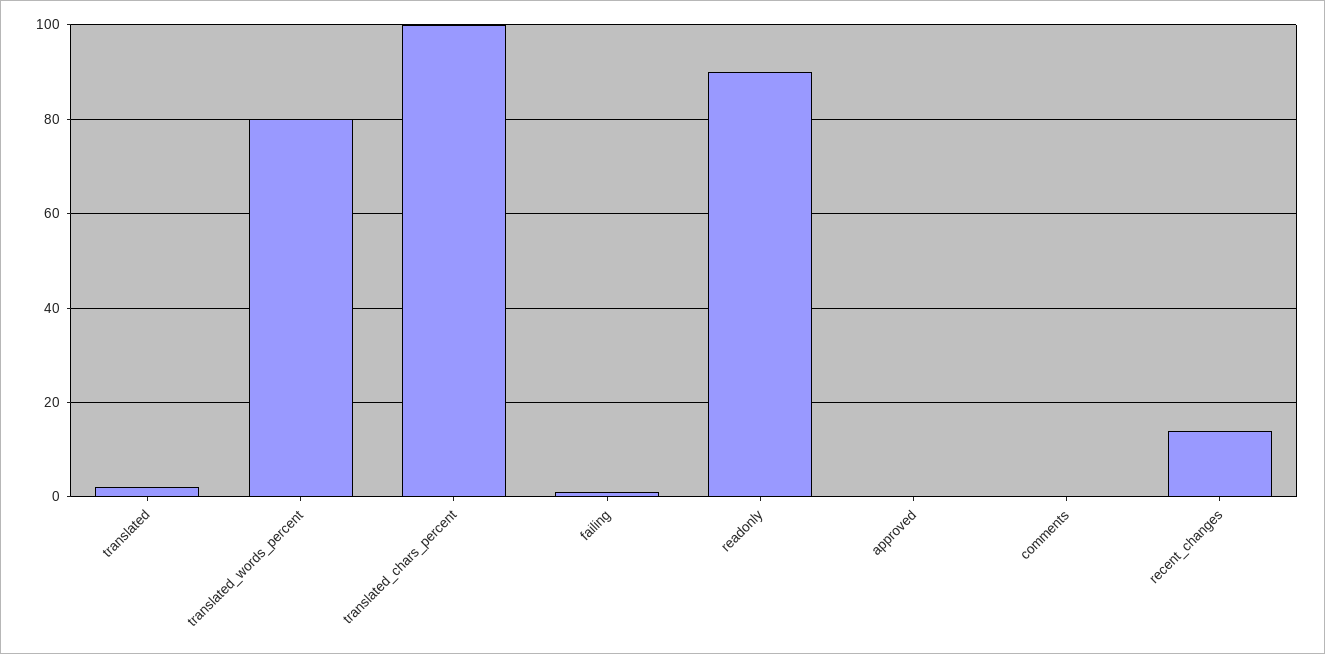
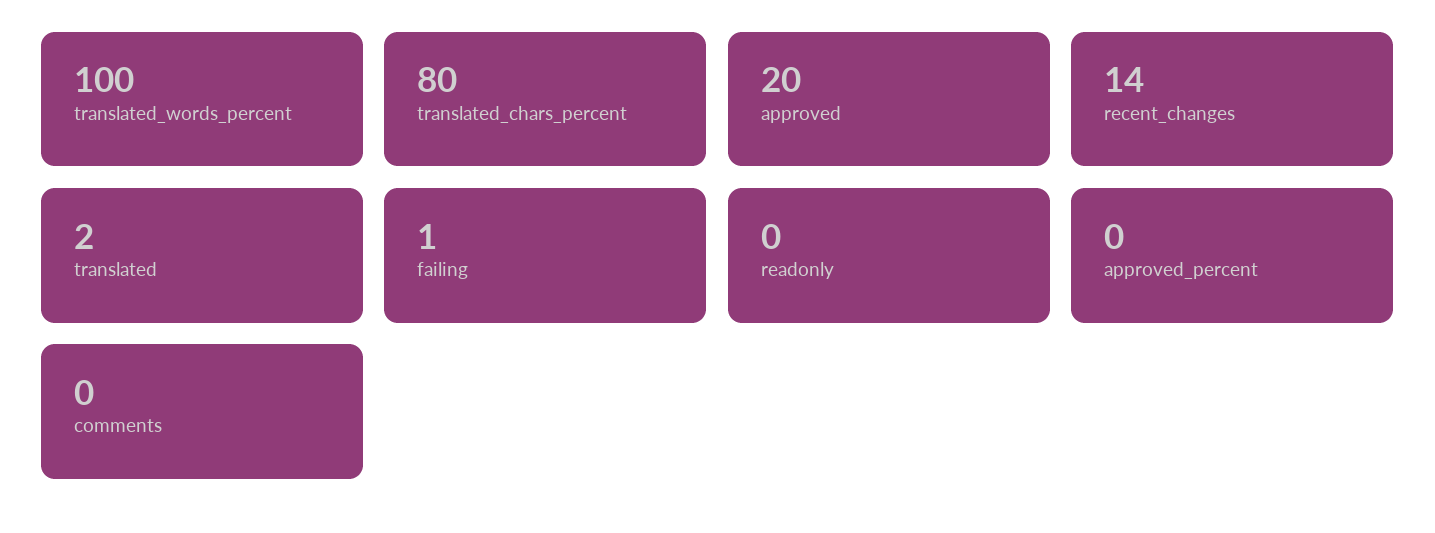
translated_words_percent: 80 -> 100
translated_chars_percent: 100 -> 80
readonly: 90 -> 0
approved: 0 -> 20
approved_percent: none -> 0

